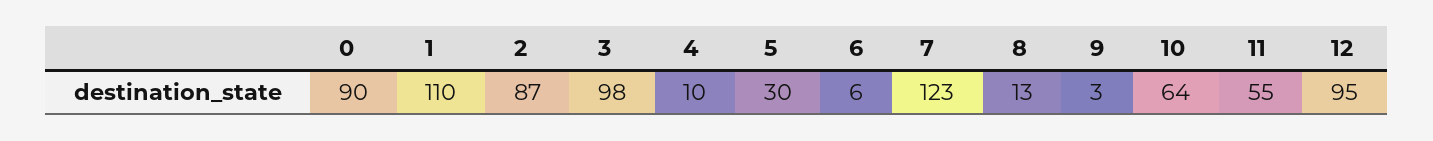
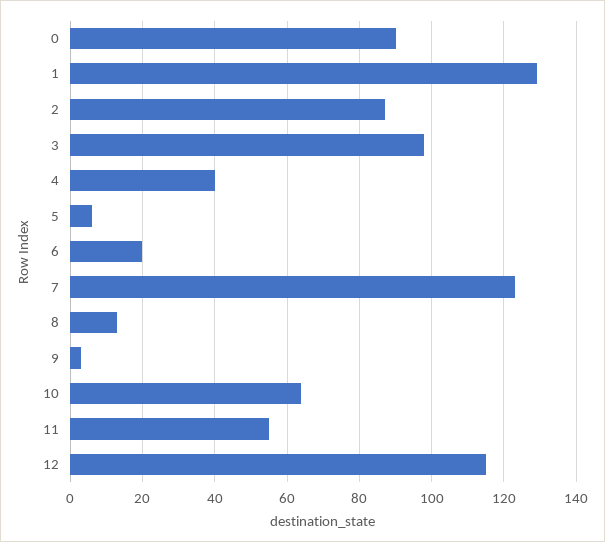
1: 110 -> 130
4: 10 -> 40
5: 30 -> 5
6: 6 -> 20
12: 95 -> 115

